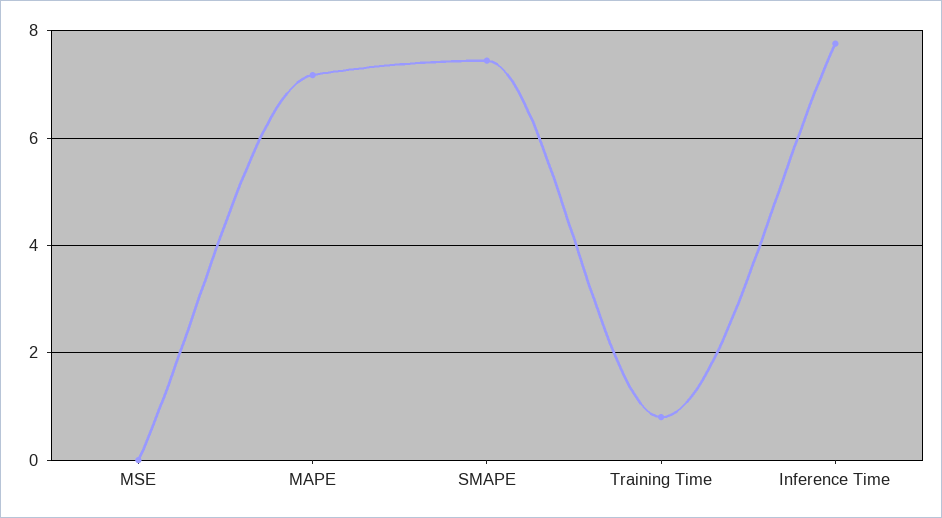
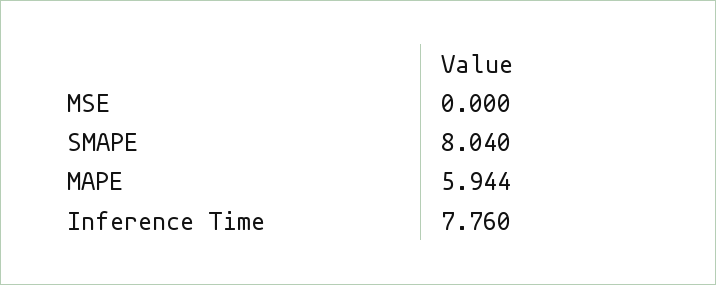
MAPE: 7.2 -> 5.944
SMAPE: 7.4 -> 8.04
Training Time: 0.8 -> none

